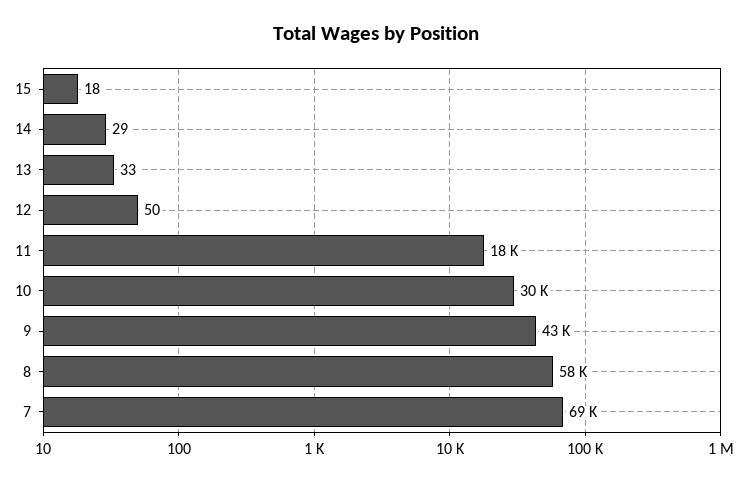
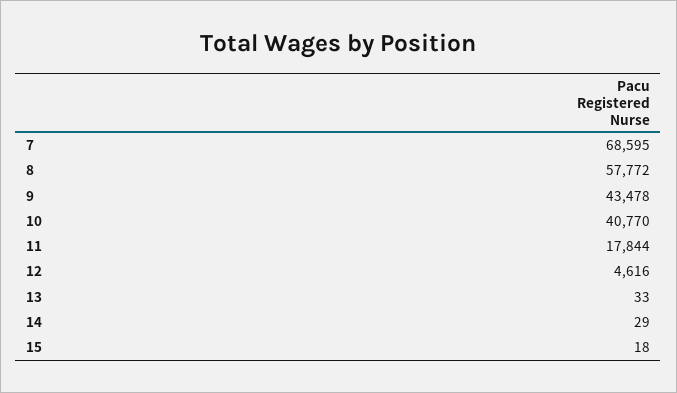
12: 50 -> 4616
10: 30000 -> 40770

